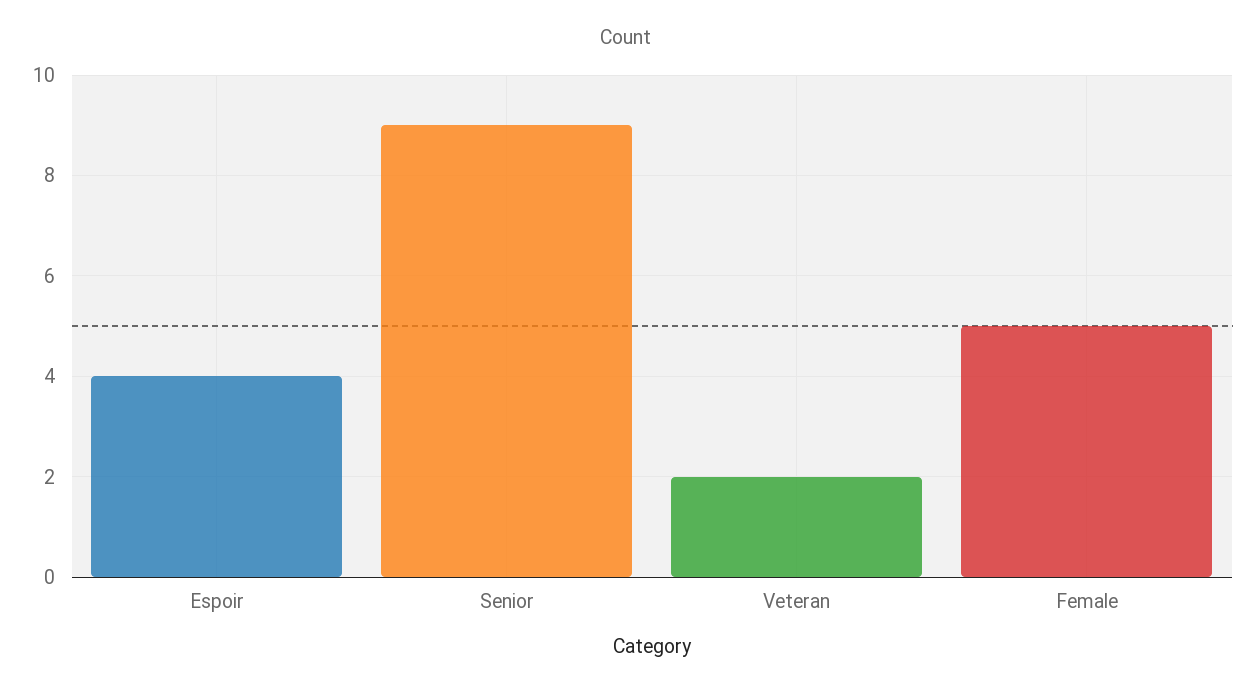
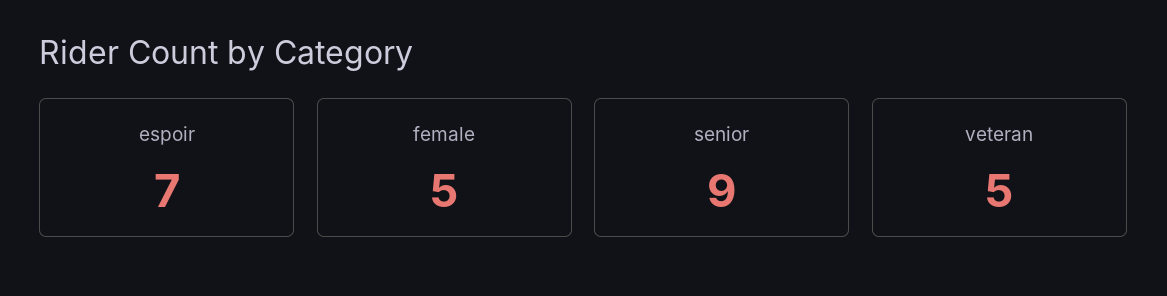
Espoir: 4 -> 7
Veteran: 2 -> 5

